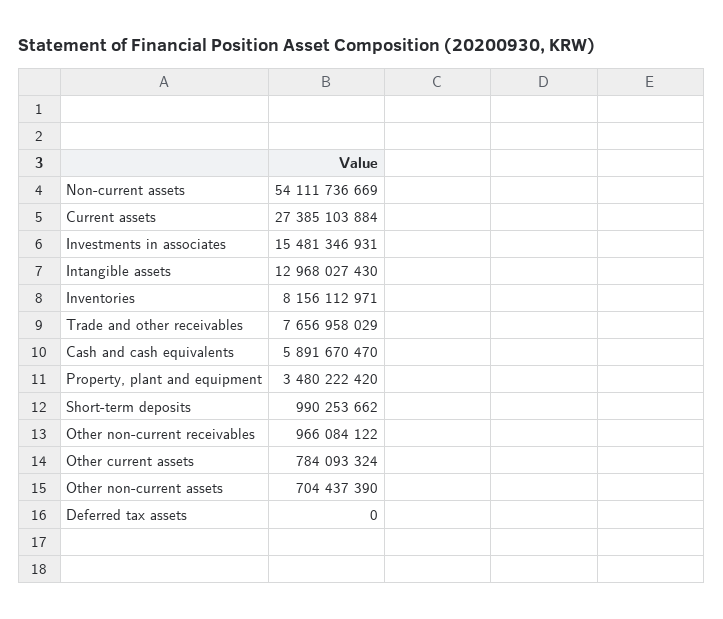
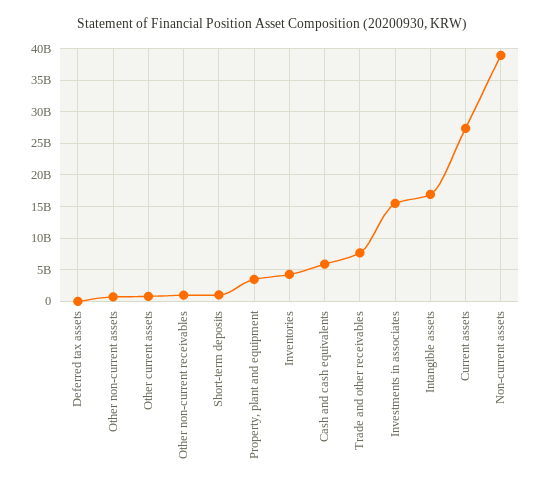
Non-current assets: 54111736669 -> 39000000000
Intangible assets: 12968027430 -> 17000000000
Inventories: 8156112971 -> 4000000000

